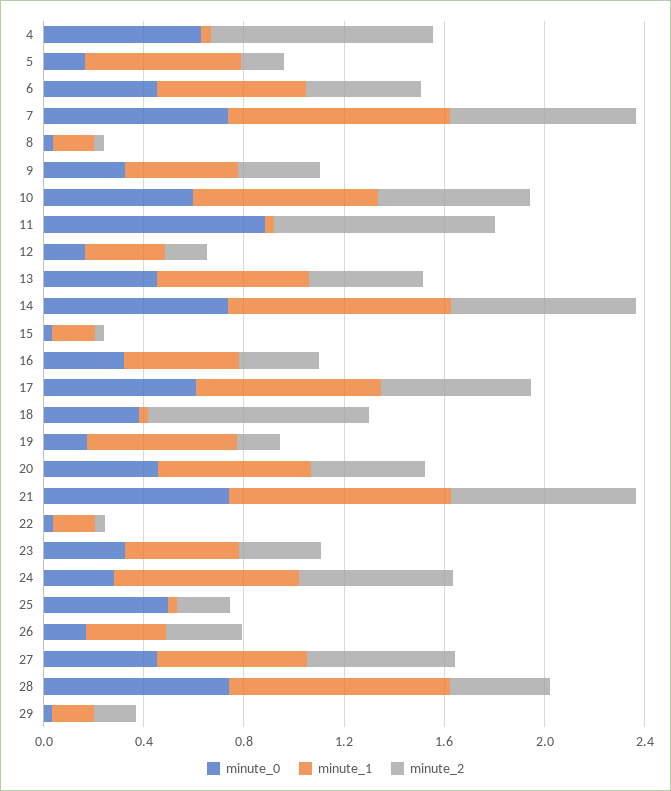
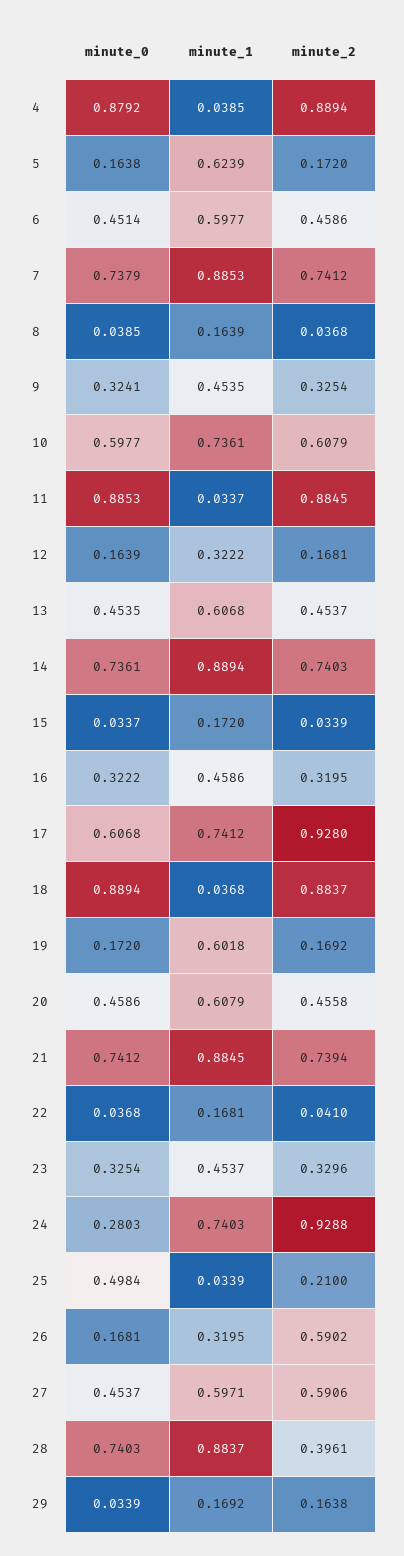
minute_0, 4: 0.6 -> 0.8792
minute_2, 17: 0.6 -> 0.928
minute_0, 18: 0.4 -> 0.8894
minute_2, 24: 0.6 -> 0.9288
minute_2, 26: 0.3 -> 0.5902

